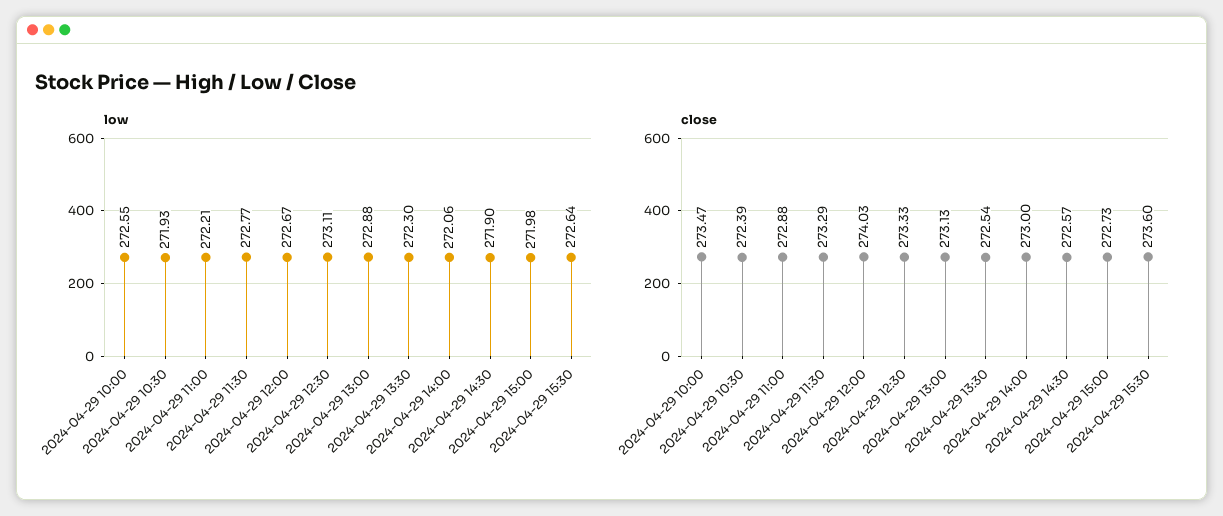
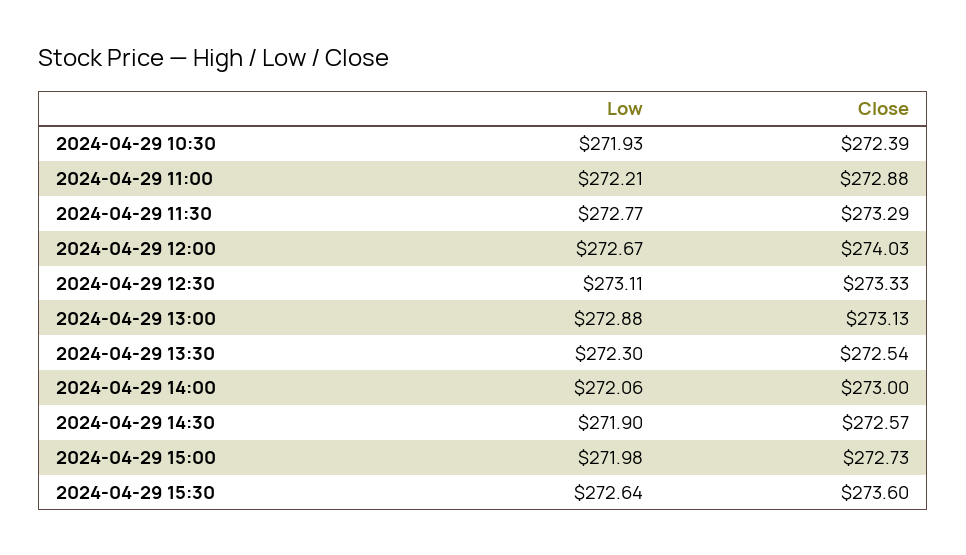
low, 2024-04-29 10:00: 272.55 -> none
close, 2024-04-29 10:00: 273.47 -> none

